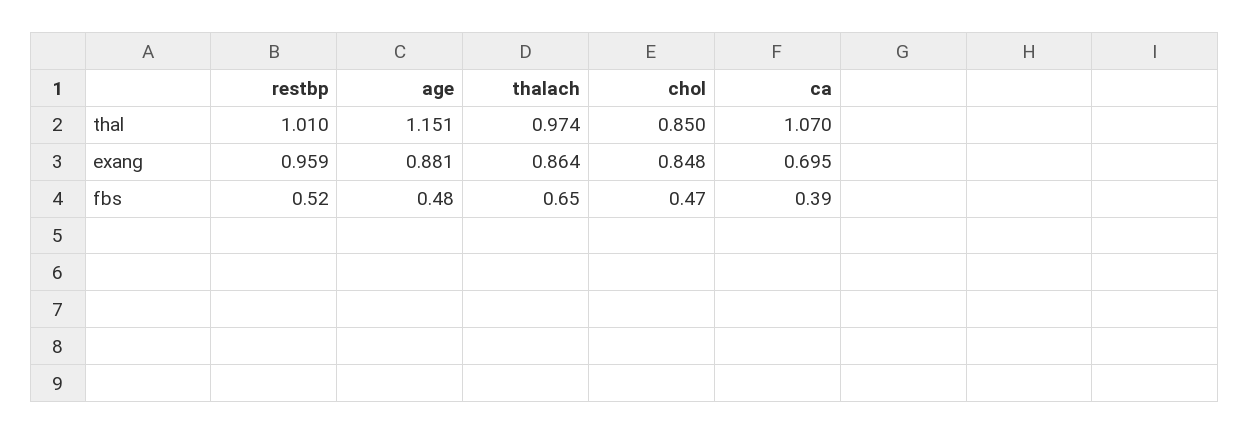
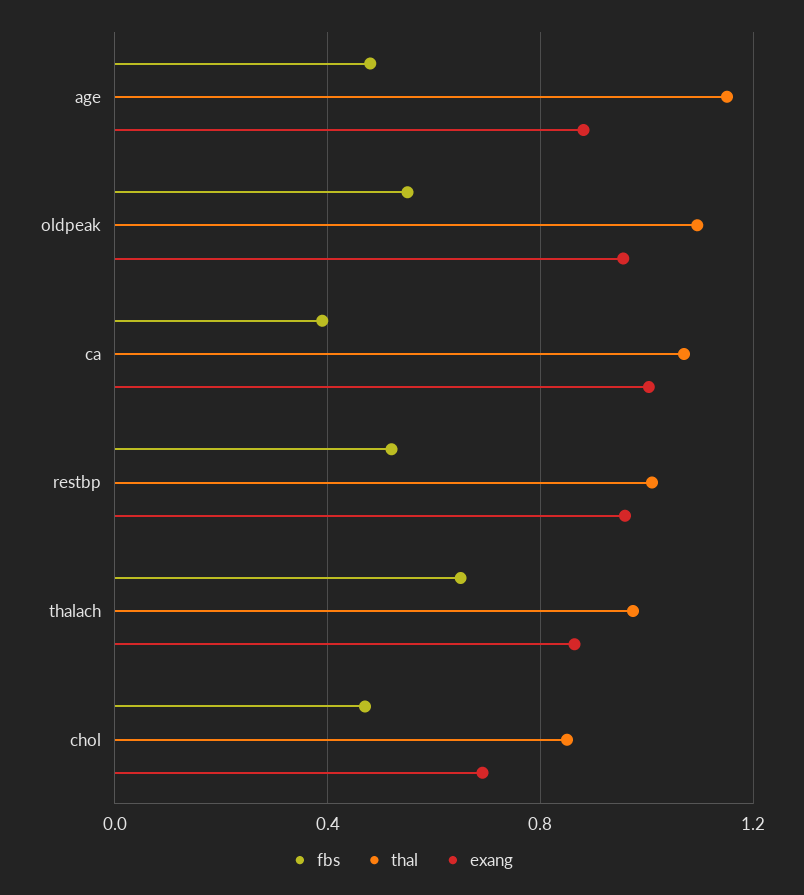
exang, chol: 0.848 -> 0.7
exang, ca: 0.695 -> 1
fbs, oldpeak: none -> 0.55
thal, oldpeak: none -> 1.1
exang, oldpeak: none -> 0.95

